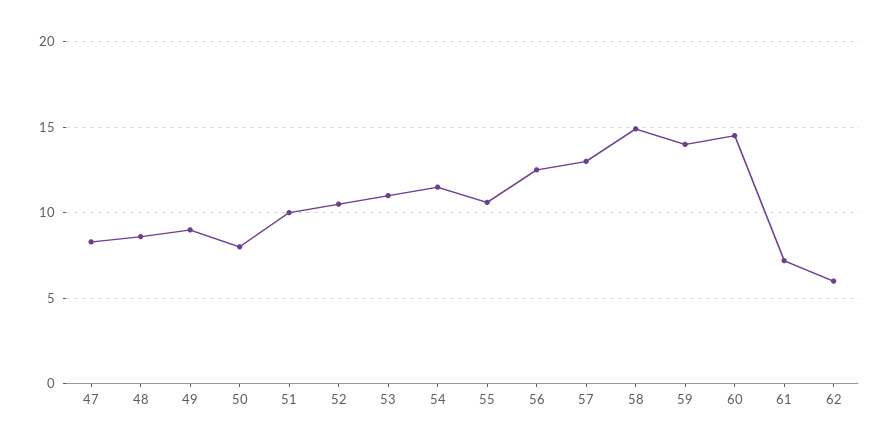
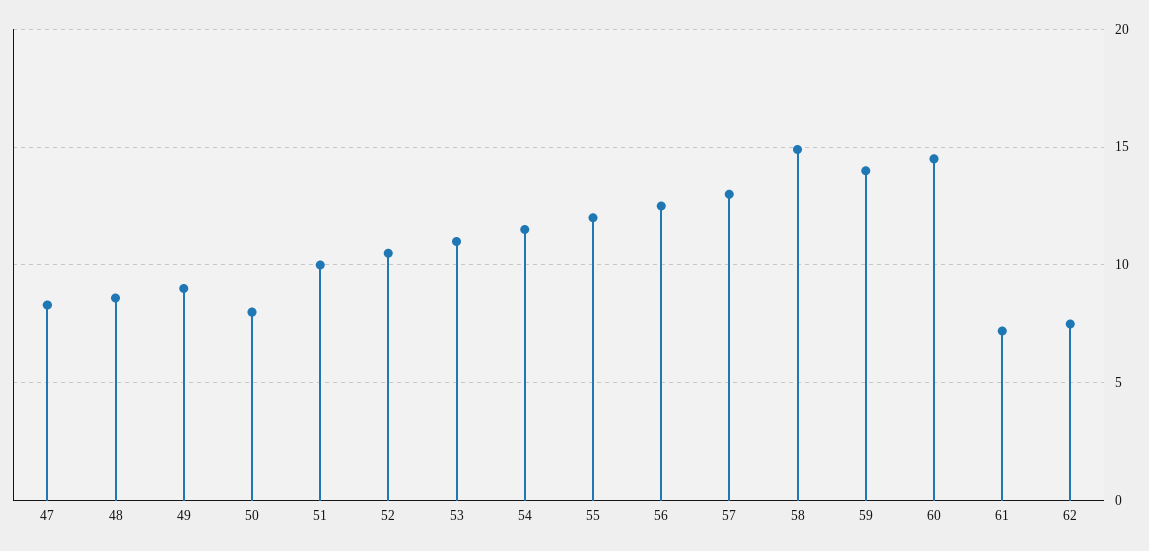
55: 10.5 -> 12
62: 6 -> 7.5

